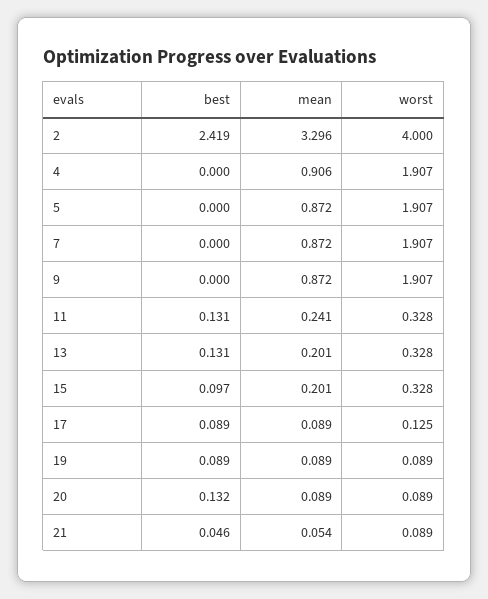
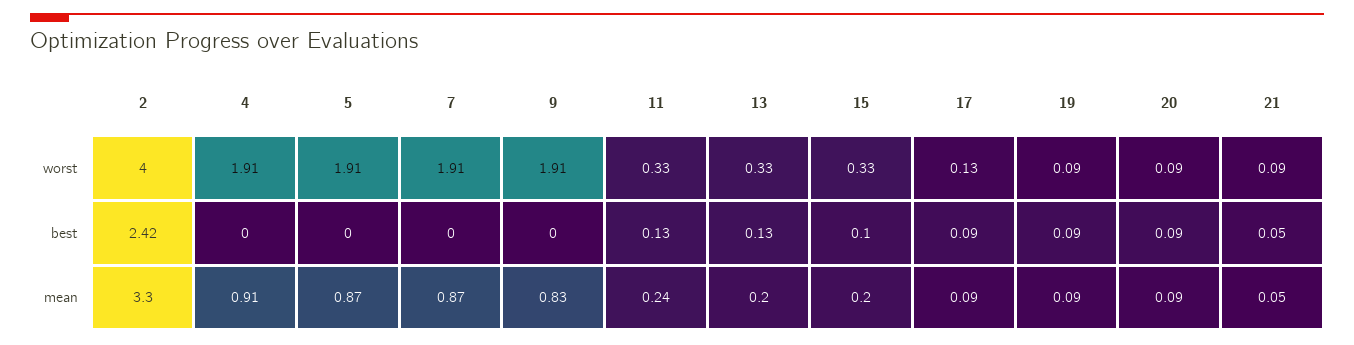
mean, 9: 0.872 -> 0.83
best, 20: 0.132 -> 0.09

